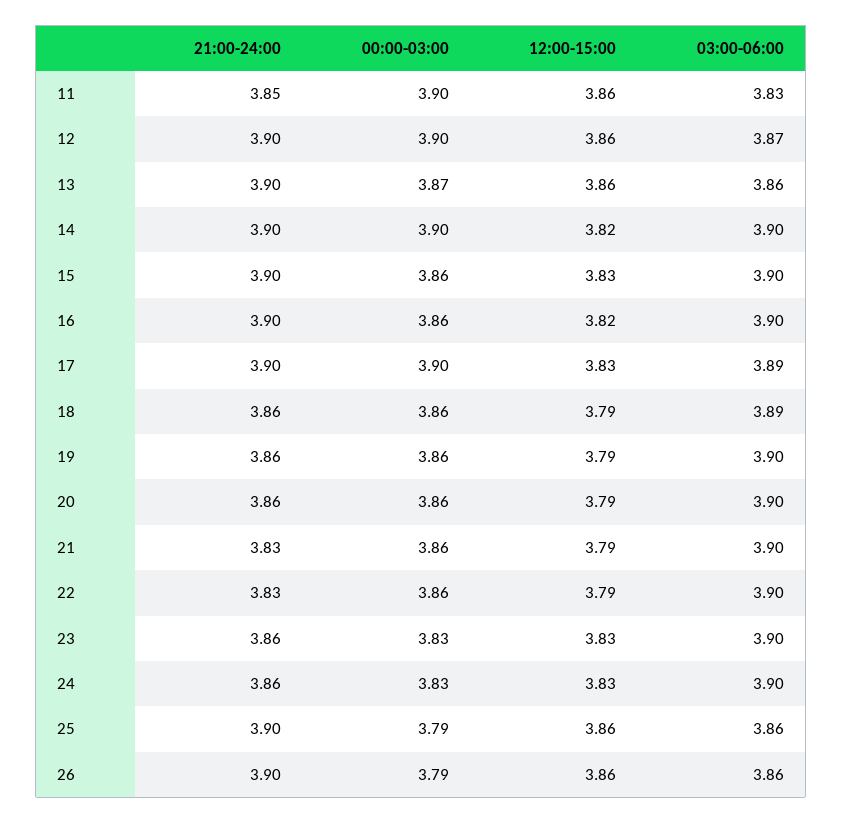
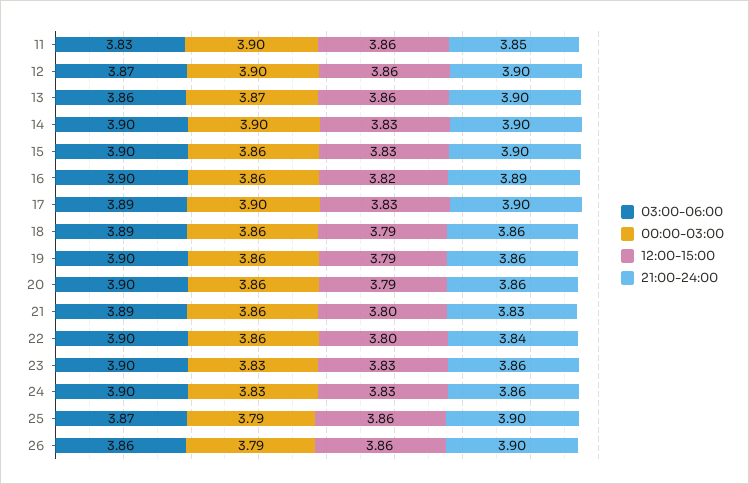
12:00-15:00, 14: 3.82 -> 3.83
21:00-24:00, 16: 3.9 -> 3.89
12:00-15:00, 21: 3.79 -> 3.8
03:00-06:00, 21: 3.9 -> 3.89
21:00-24:00, 22: 3.83 -> 3.84
12:00-15:00, 22: 3.79 -> 3.8
03:00-06:00, 25: 3.86 -> 3.87

